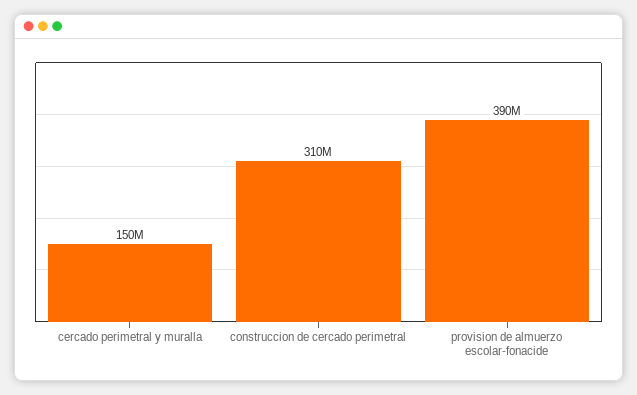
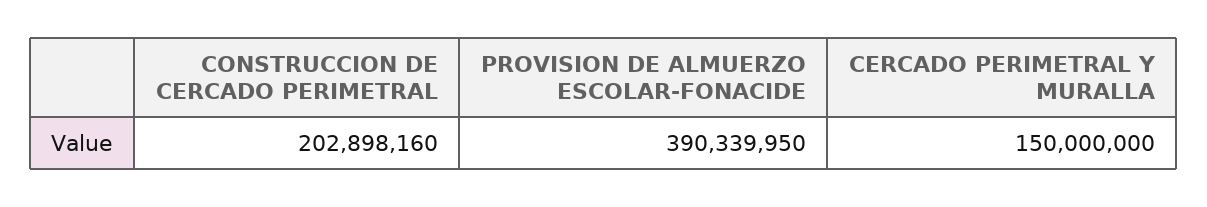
construccion de cercado perimetral: 310000000 -> 202898160

